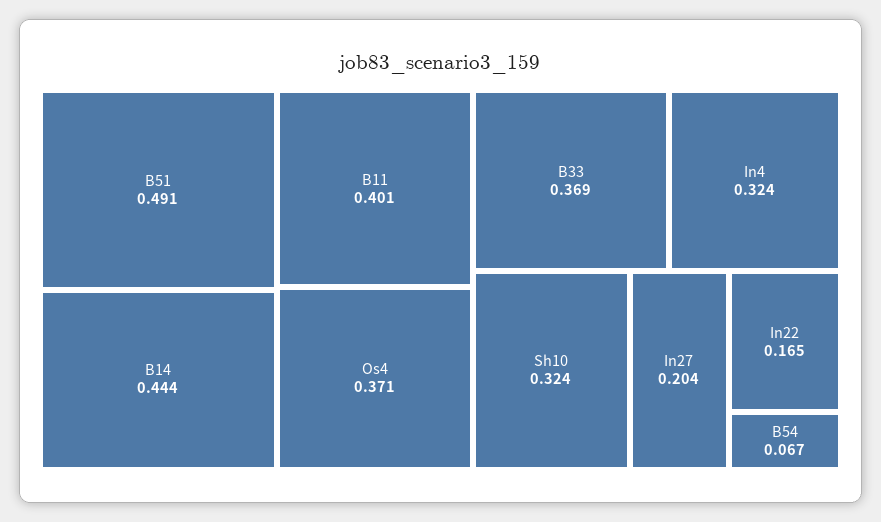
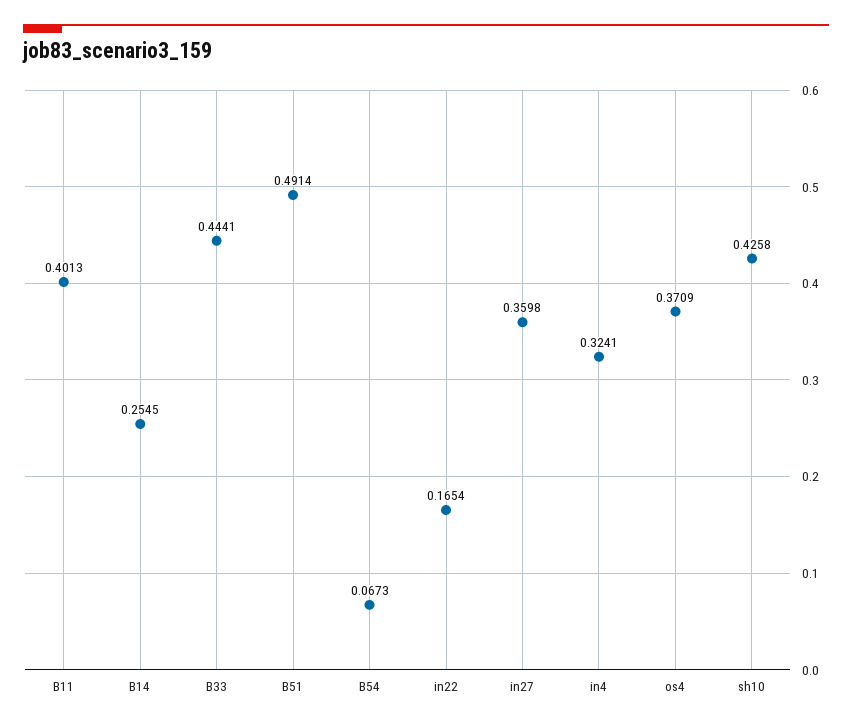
B14: 0.444 -> 0.2545
B33: 0.369 -> 0.4441
Sh10: 0.324 -> 0.4258
In27: 0.204 -> 0.3598

